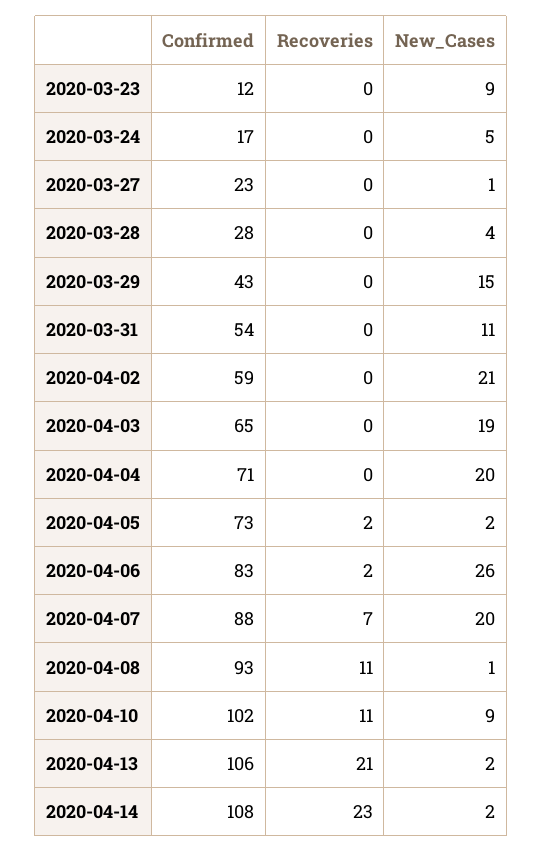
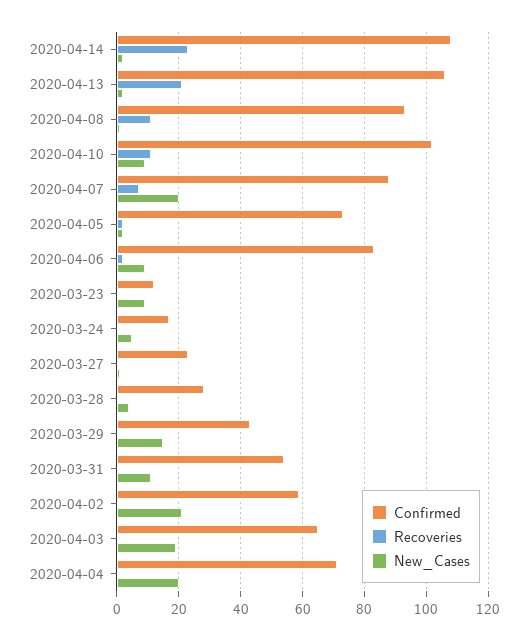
New_Cases, 2020-04-06: 26 -> 10

